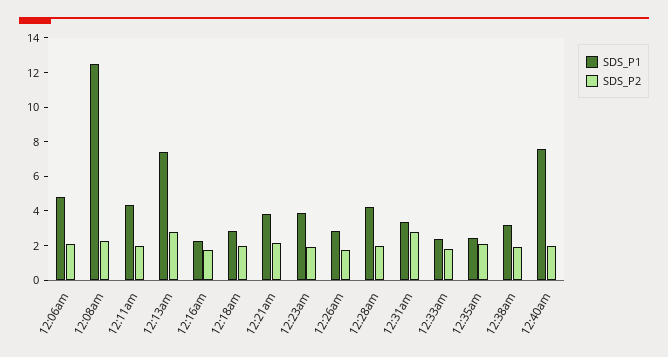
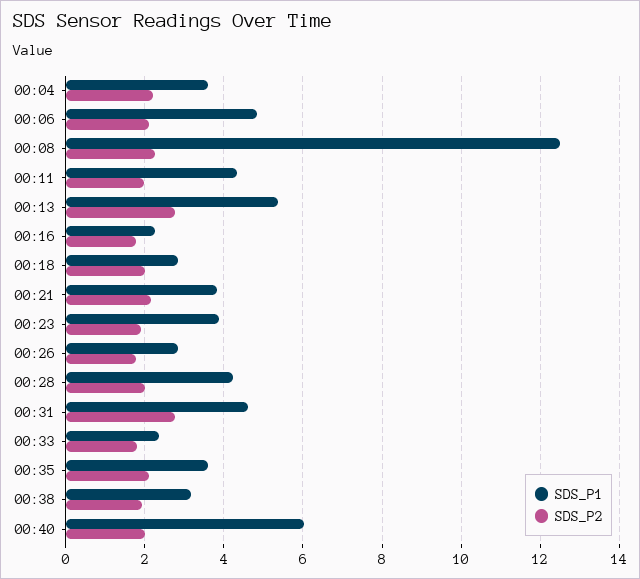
SDS_P1, 12:13am: 7.5 -> 5.4
SDS_P1, 12:31am: 3.5 -> 4.6
SDS_P1, 12:35am: 2.5 -> 3.6
SDS_P1, 12:40am: 7.5 -> 6
SDS_P1, 00:04: none -> 3.6
SDS_P2, 00:04: none -> 2.2

